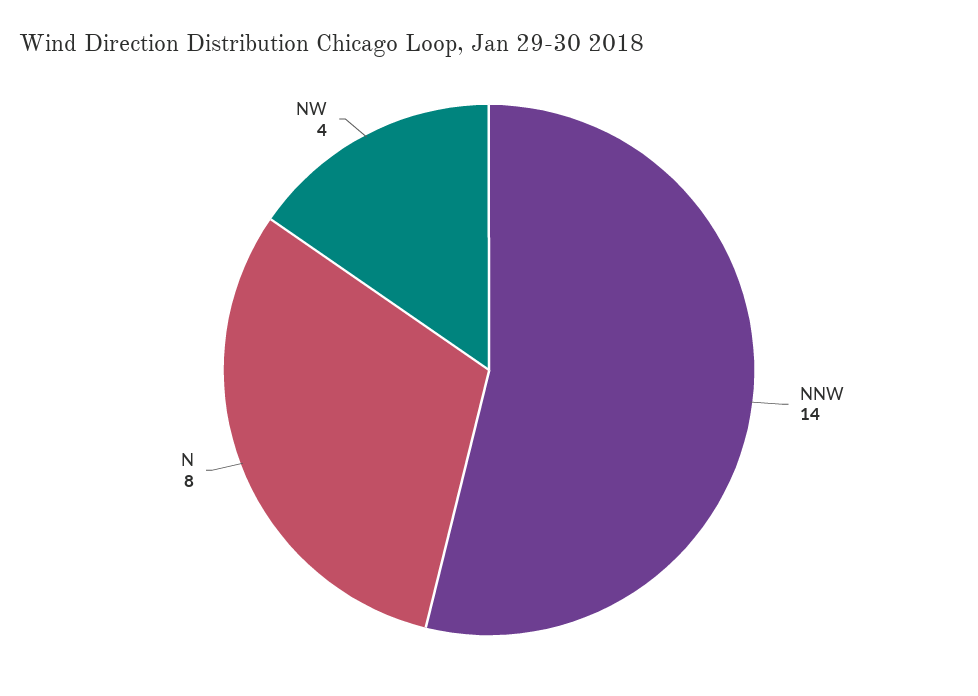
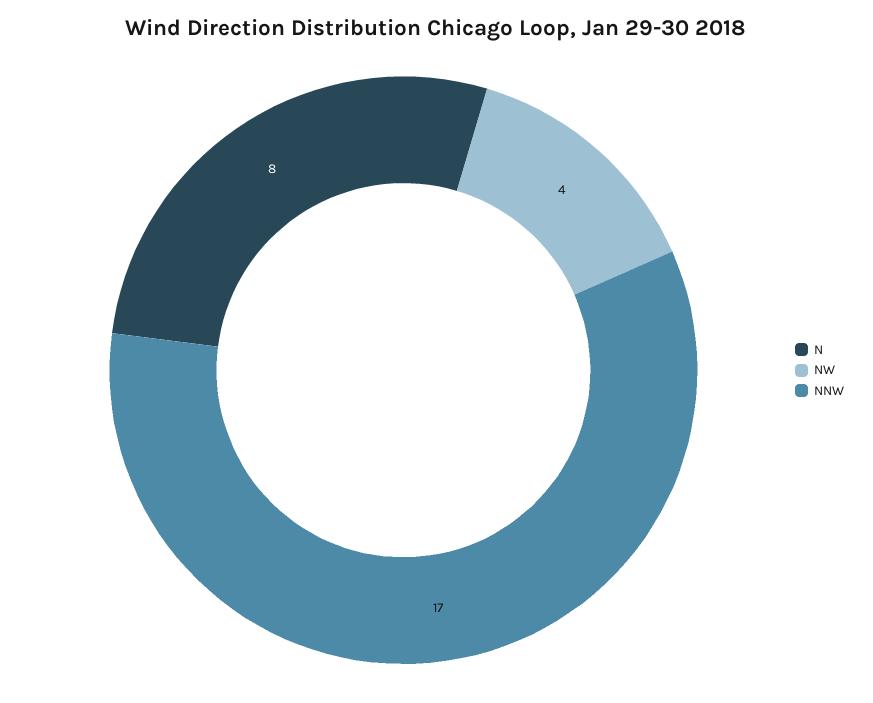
NNW: 14 -> 17

